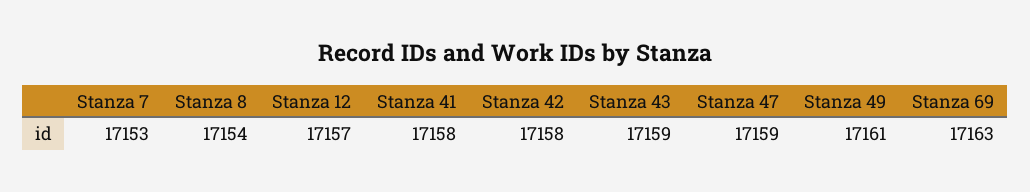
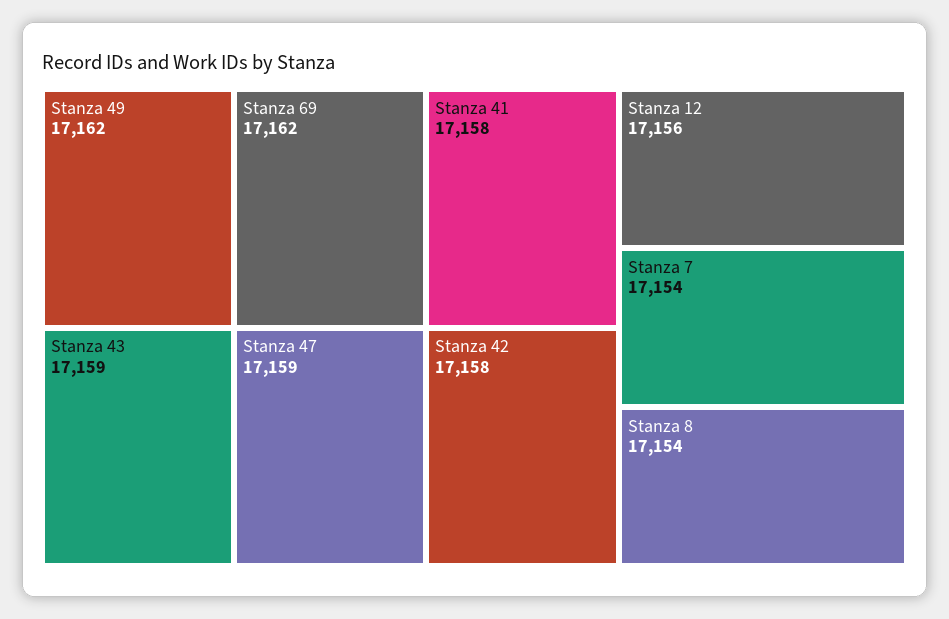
Stanza 7: 17153 -> 17154
Stanza 12: 17157 -> 17156
Stanza 49: 17161 -> 17162
Stanza 69: 17163 -> 17162

